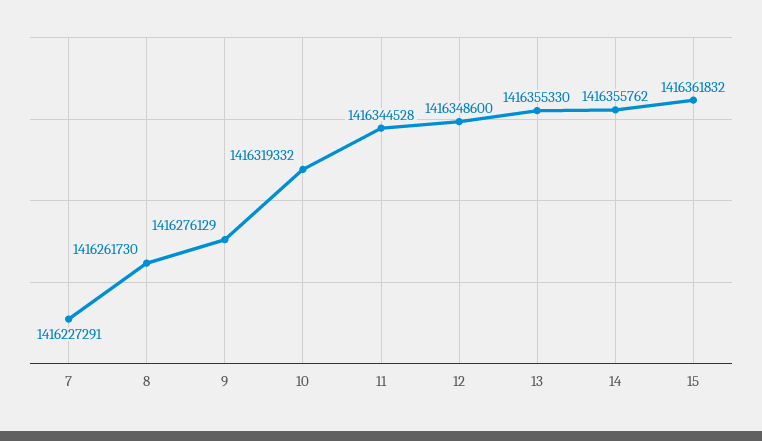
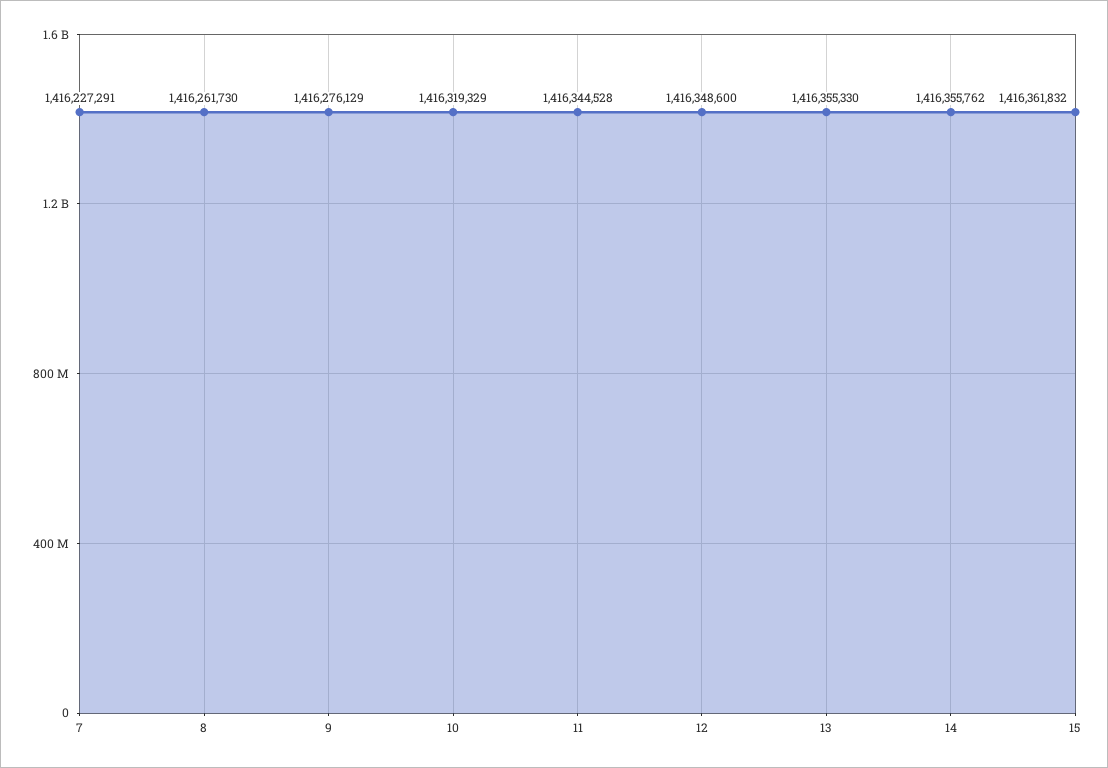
10: 1416319332 -> 1416319329

